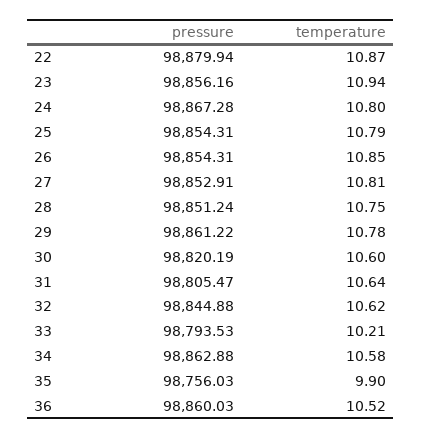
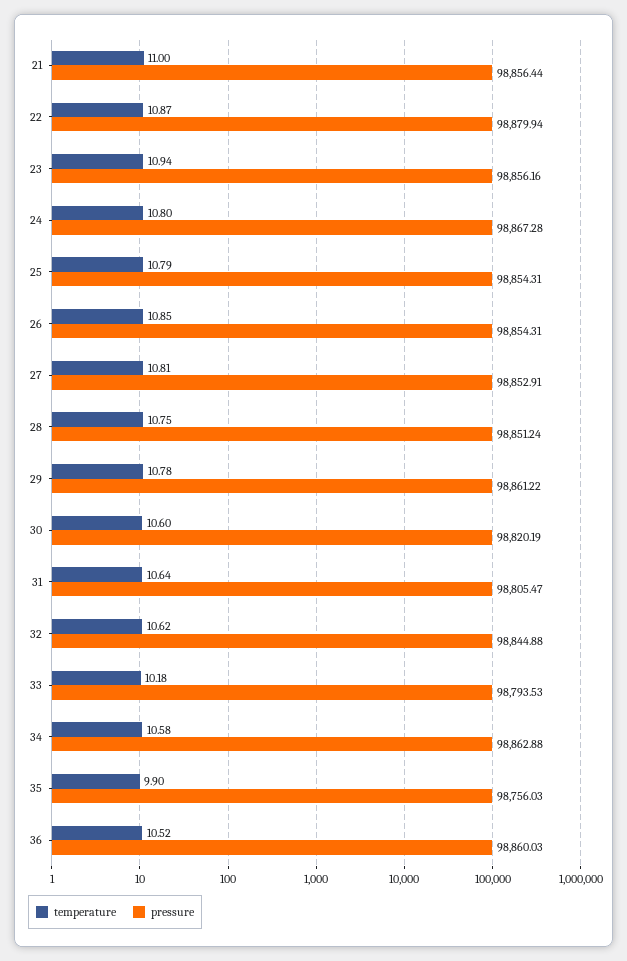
temperature, 33: 10.21 -> 10.18
temperature, 21: none -> 11
pressure, 21: none -> 98856.44

